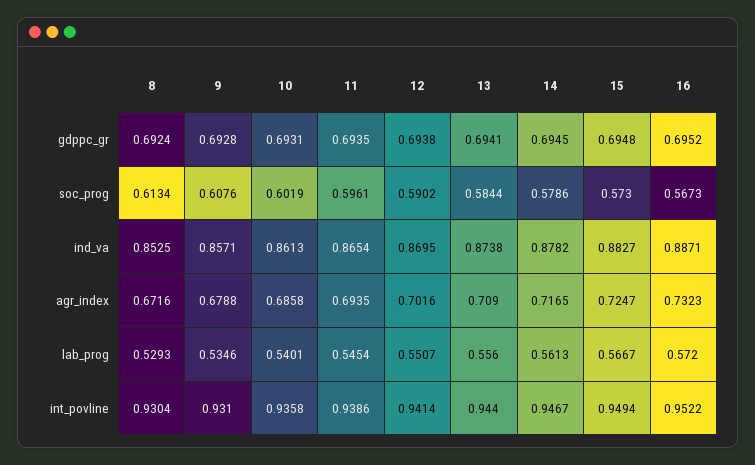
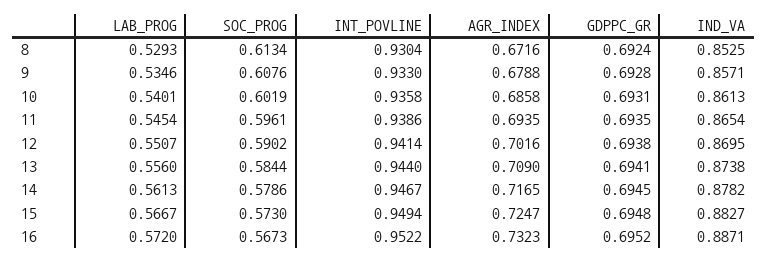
9, int_povline: 0.931 -> 0.933

